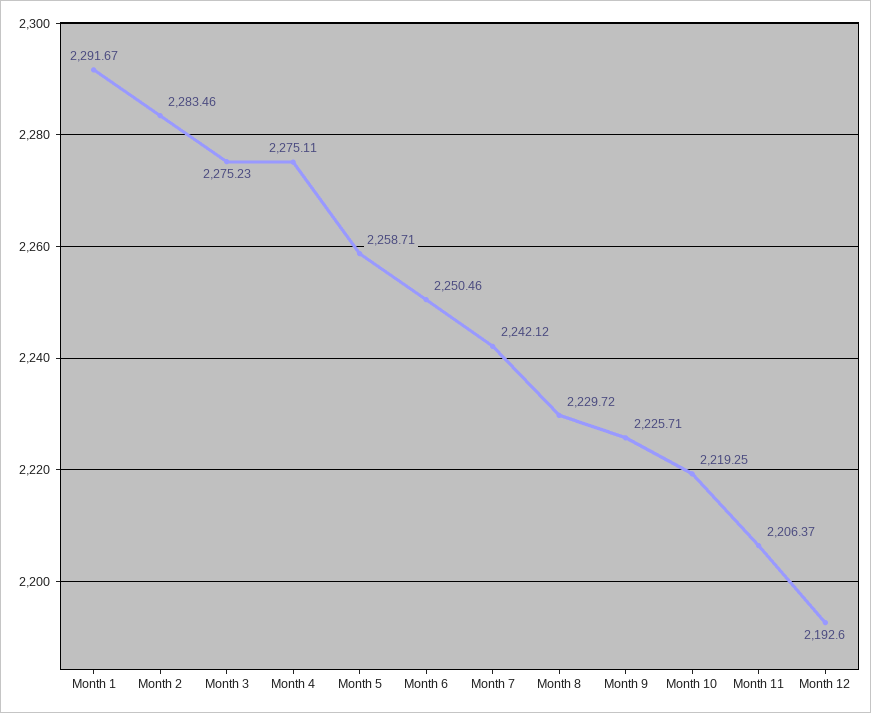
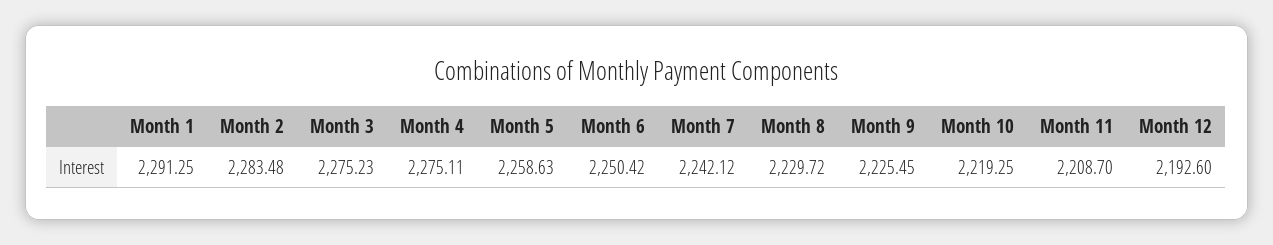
Month 1: 2291.67 -> 2291.25
Month 2: 2283.46 -> 2283.48
Month 5: 2258.71 -> 2258.63
Month 6: 2250.46 -> 2250.42
Month 9: 2225.71 -> 2225.45
Month 11: 2206.37 -> 2208.7

